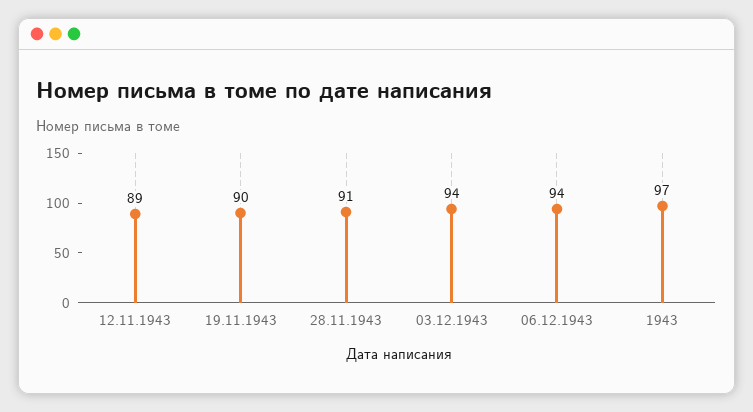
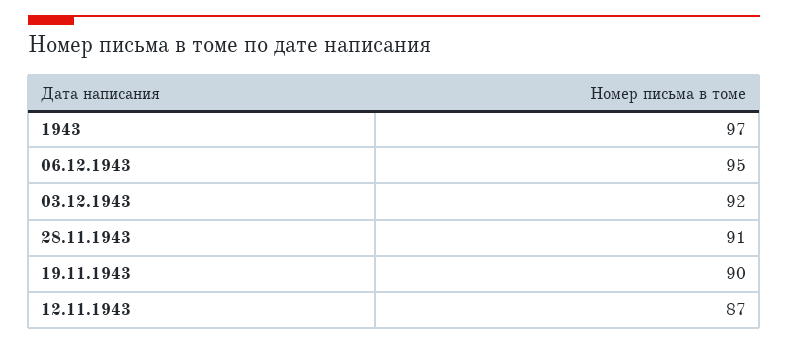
12.11.1943: 89 -> 87
03.12.1943: 94 -> 92
06.12.1943: 94 -> 95

